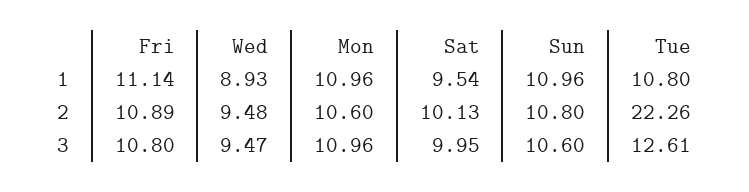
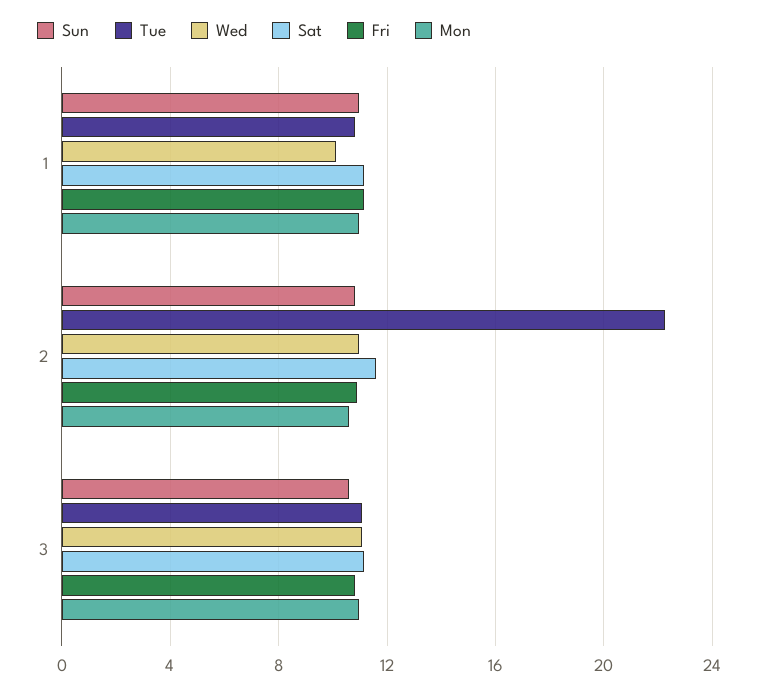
Wed, 1: 8.93 -> 10
Sat, 1: 9.54 -> 11
Wed, 2: 9.48 -> 11
Sat, 2: 10.13 -> 11.5
Wed, 3: 9.47 -> 11
Sat, 3: 9.95 -> 11
Tue, 3: 12.61 -> 11

